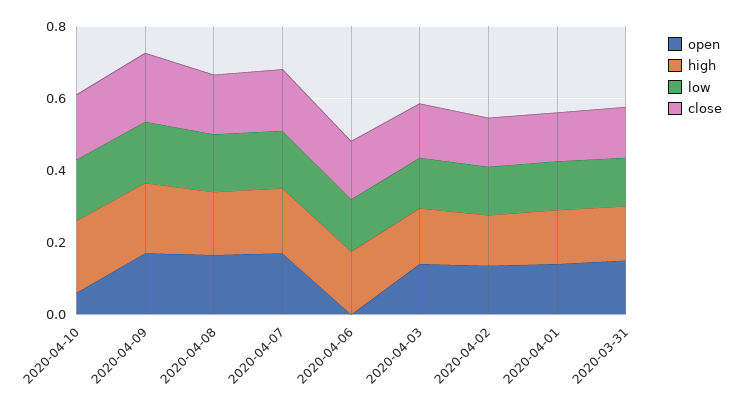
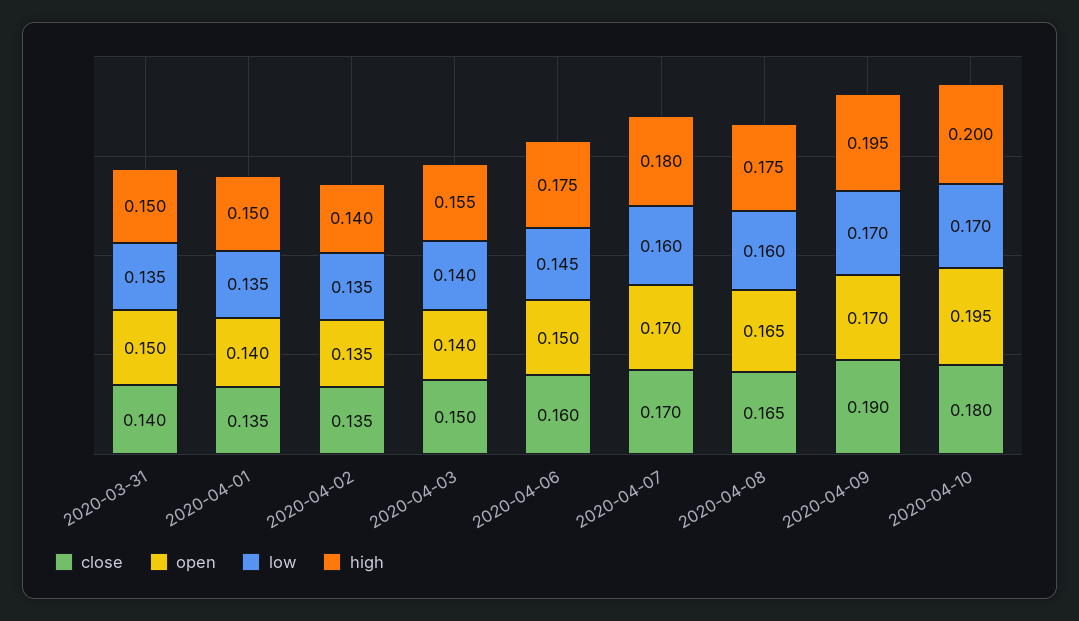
open, 2020-04-10: 0.05 -> 0.195
open, 2020-04-06: 0 -> 0.15

